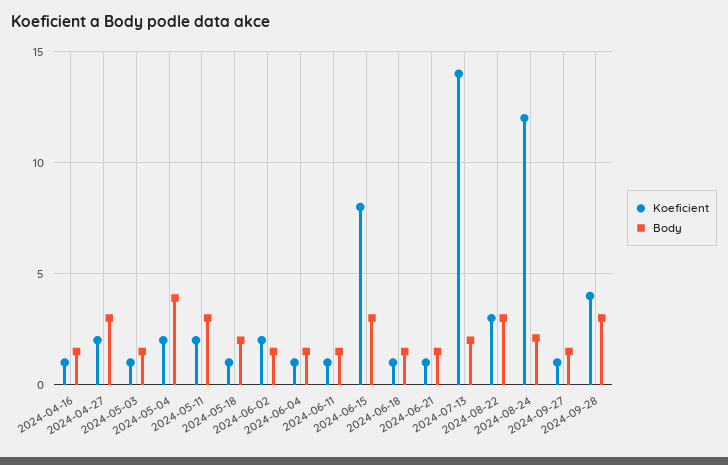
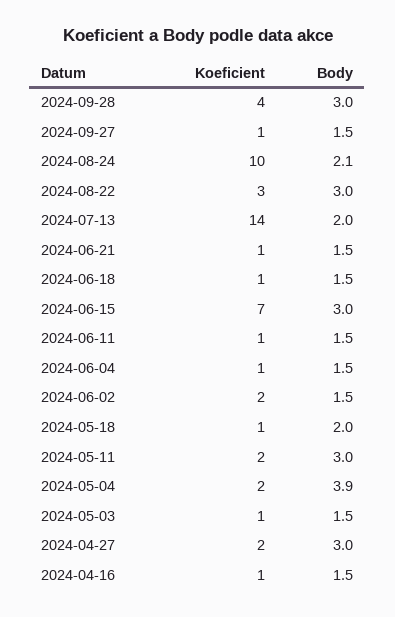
Koeficient, 2024-06-15: 8 -> 7
Koeficient, 2024-08-24: 12 -> 10

